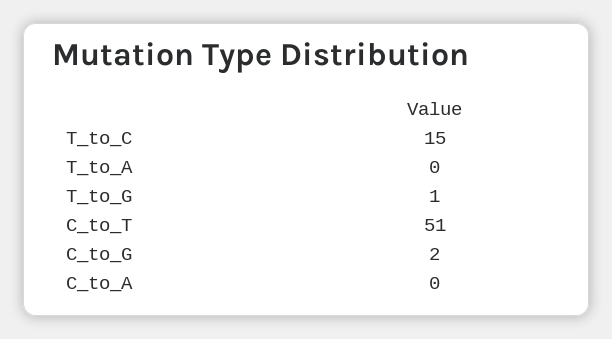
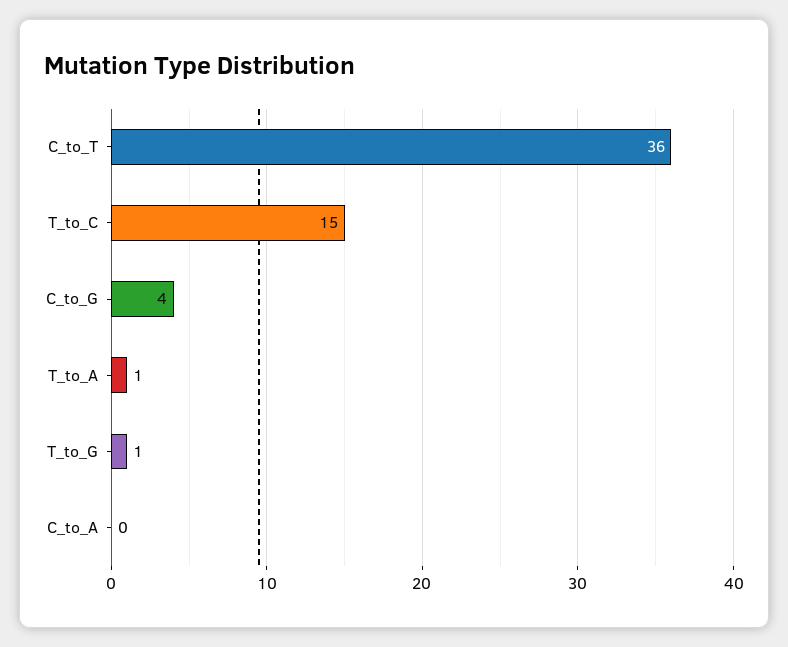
T_to_A: 0 -> 1
C_to_T: 51 -> 36
C_to_G: 2 -> 4

